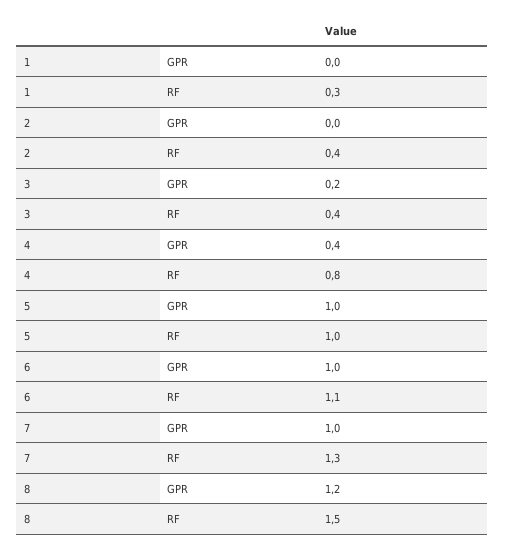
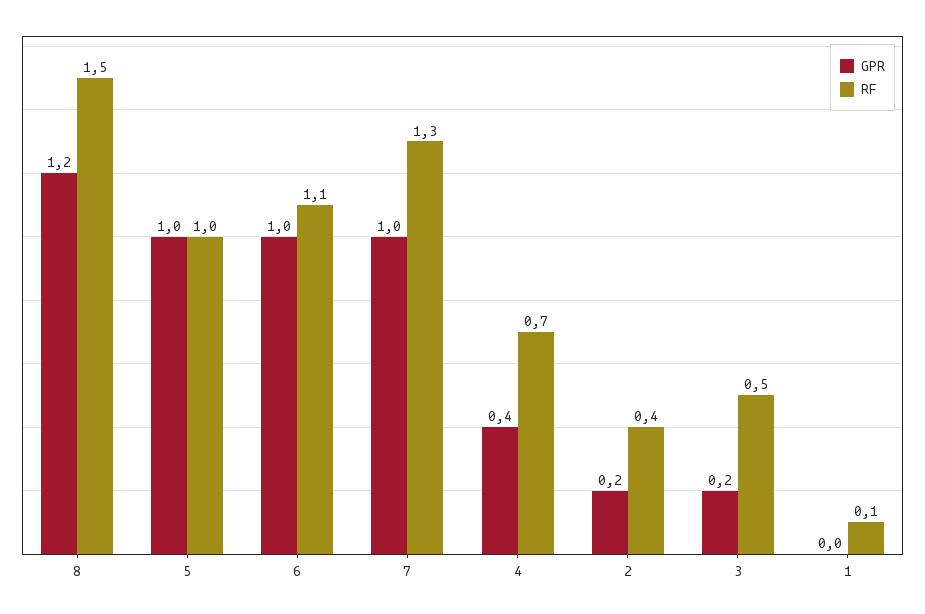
RF, 1: 0.3 -> 0.1
GPR, 2: 0 -> 0.2
RF, 3: 0.4 -> 0.5
RF, 4: 0.8 -> 0.7

